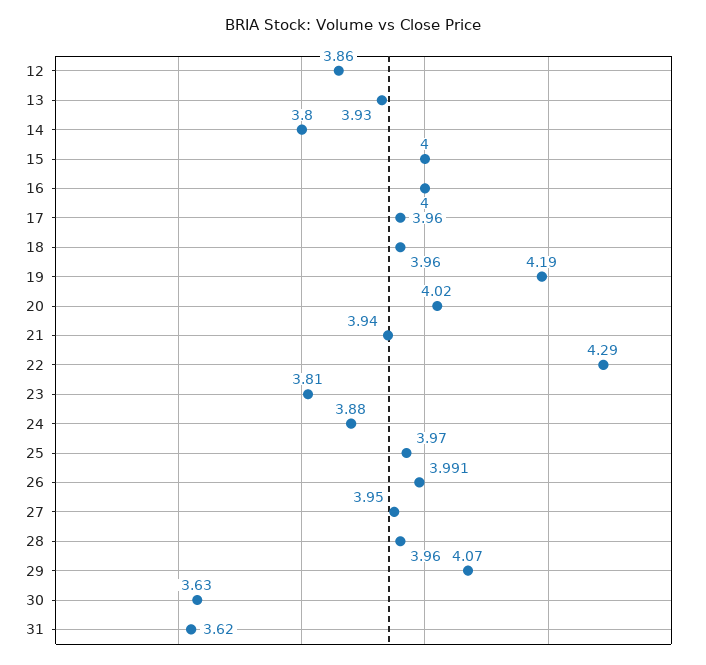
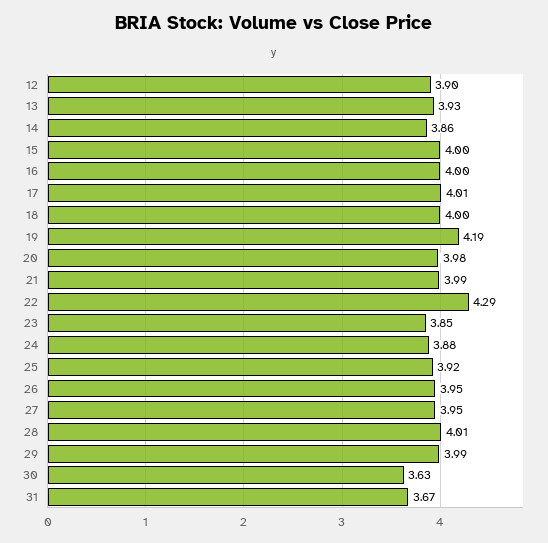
12: 3.86 -> 3.9
14: 3.8 -> 3.86
17: 3.96 -> 4.01
18: 3.96 -> 4
20: 4.02 -> 3.98
21: 3.94 -> 3.99
23: 3.81 -> 3.85
25: 3.97 -> 3.92
26: 3.991 -> 3.95
28: 3.96 -> 4.01
29: 4.07 -> 3.99
31: 3.62 -> 3.67

